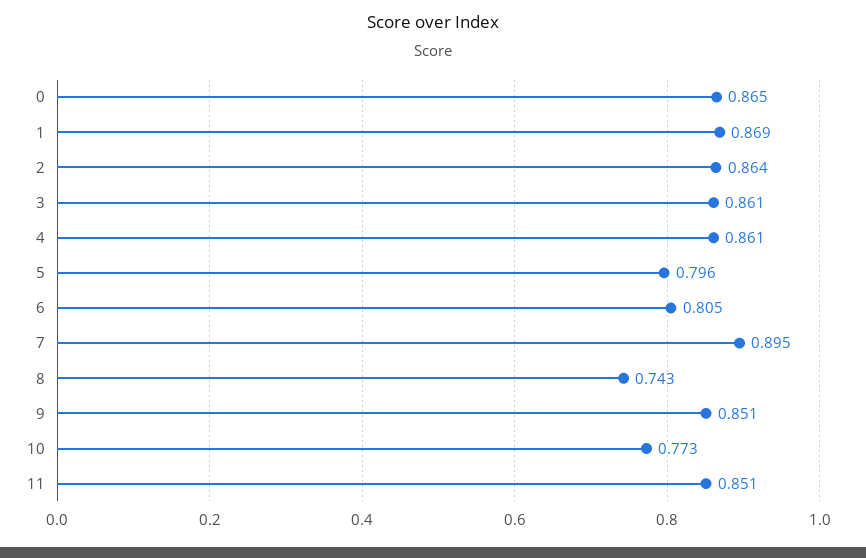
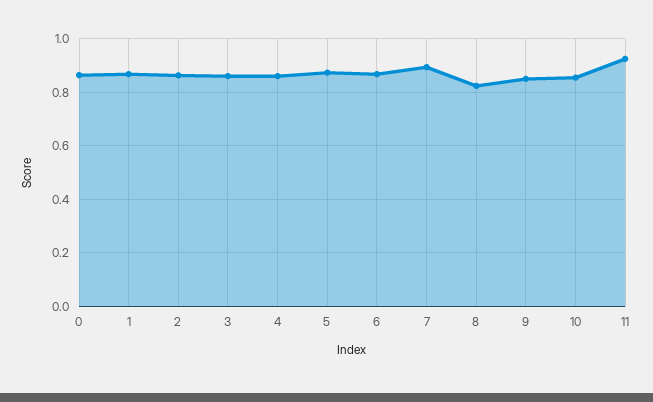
5: 0.796 -> 0.875
6: 0.805 -> 0.875
8: 0.743 -> 0.825
10: 0.773 -> 0.85
11: 0.851 -> 0.925

